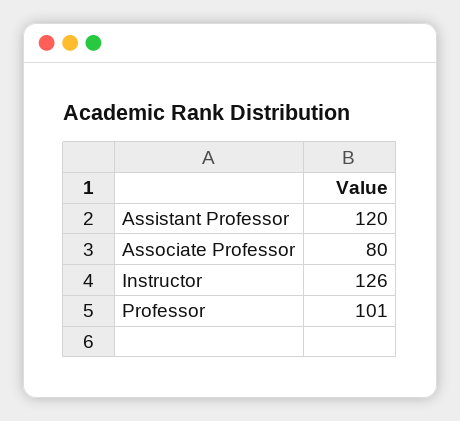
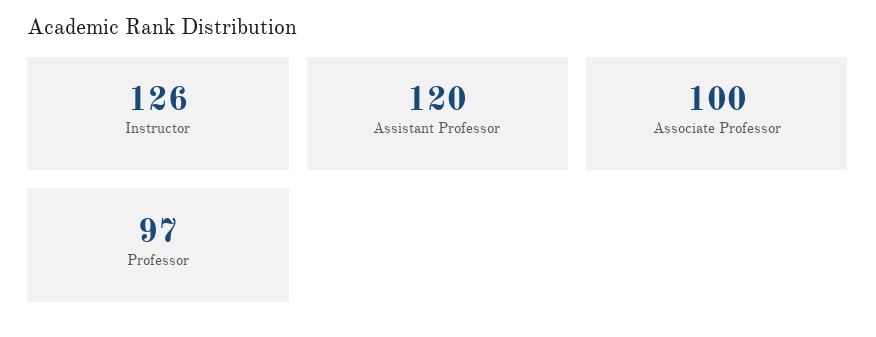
Associate Professor: 80 -> 100
Professor: 101 -> 97

